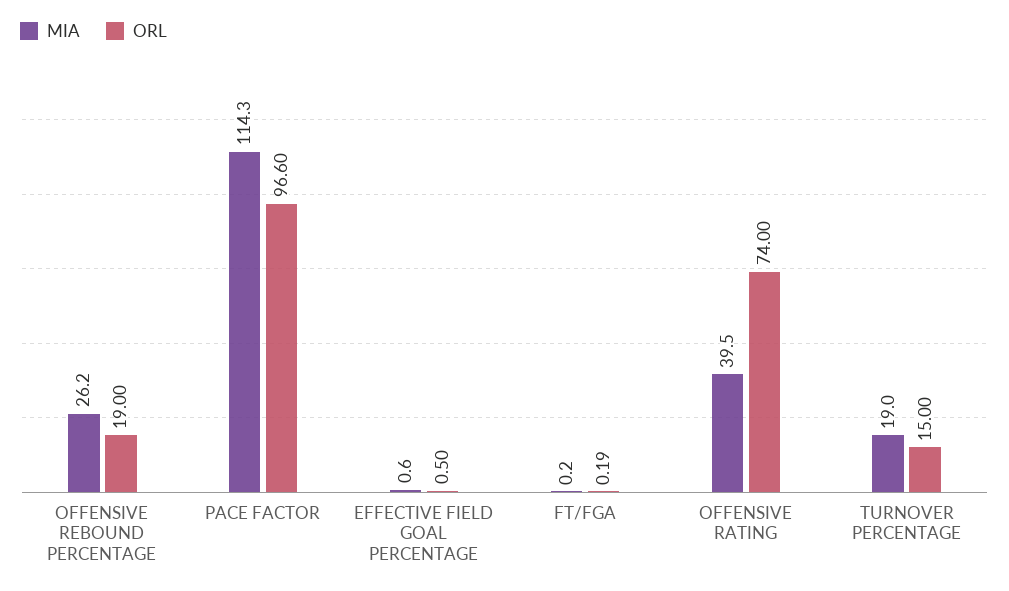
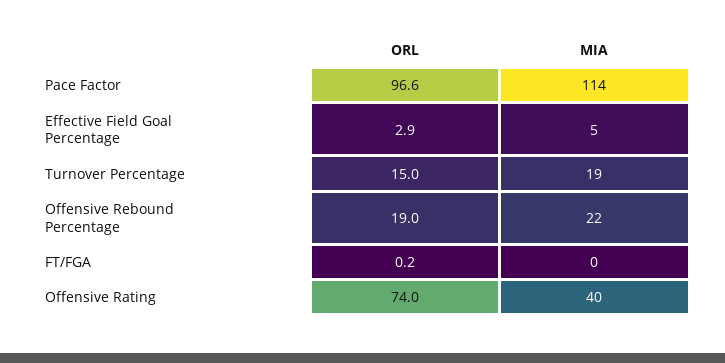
MIA, OFFENSIVE REBOUND PERCENTAGE: 26.2 -> 22
MIA, EFFECTIVE FIELD GOAL PERCENTAGE: 0.6 -> 5
ORL, EFFECTIVE FIELD GOAL PERCENTAGE: 0.5 -> 2.9

